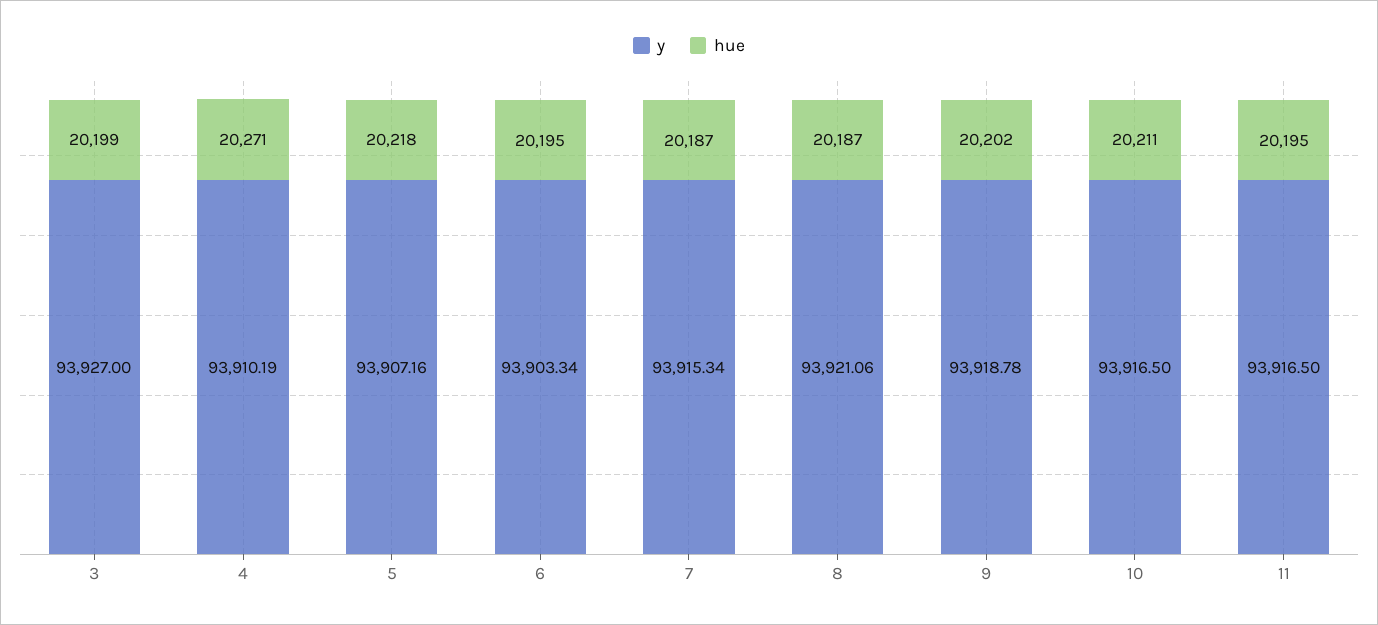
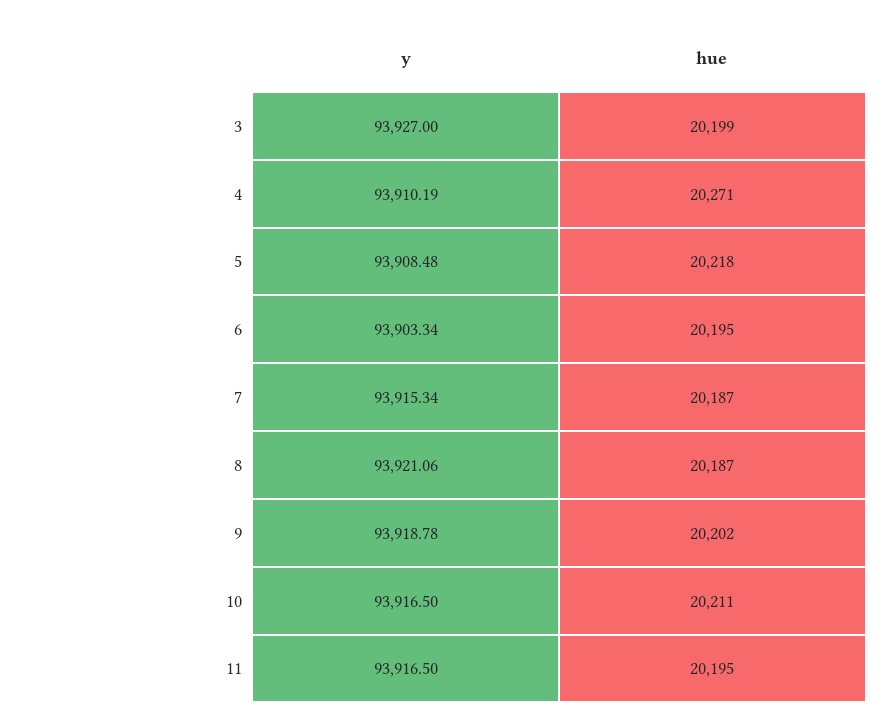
y, 5: 93907.16 -> 93908.48

